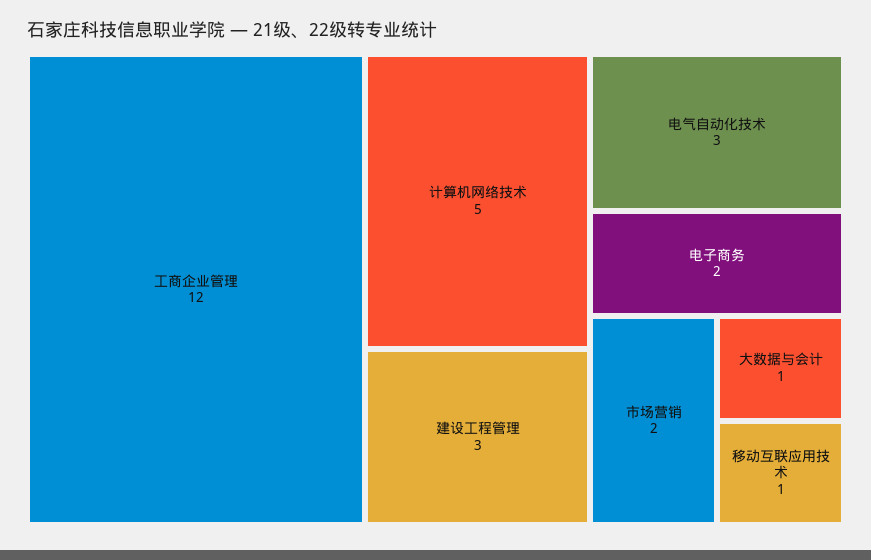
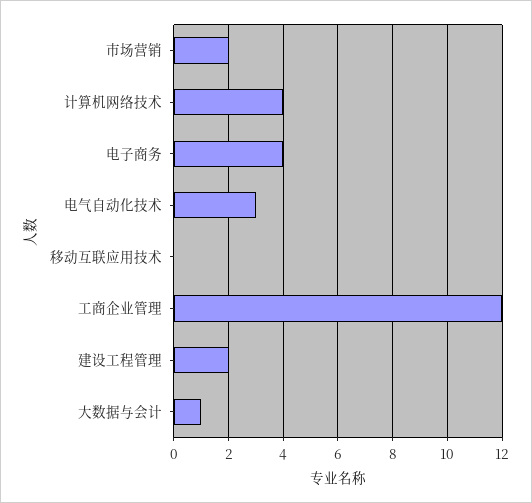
计算机网络技术: 5 -> 4
建设工程管理: 3 -> 2
电子商务: 2 -> 4
移动互联应用技术: 1 -> 0

